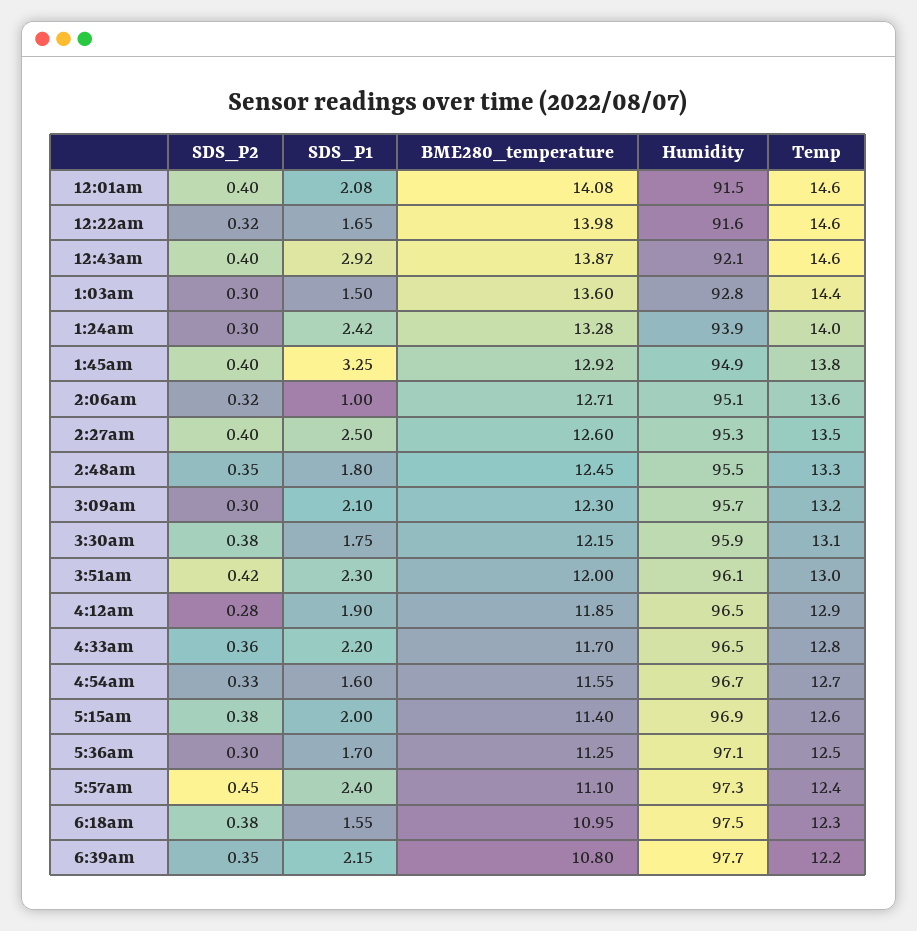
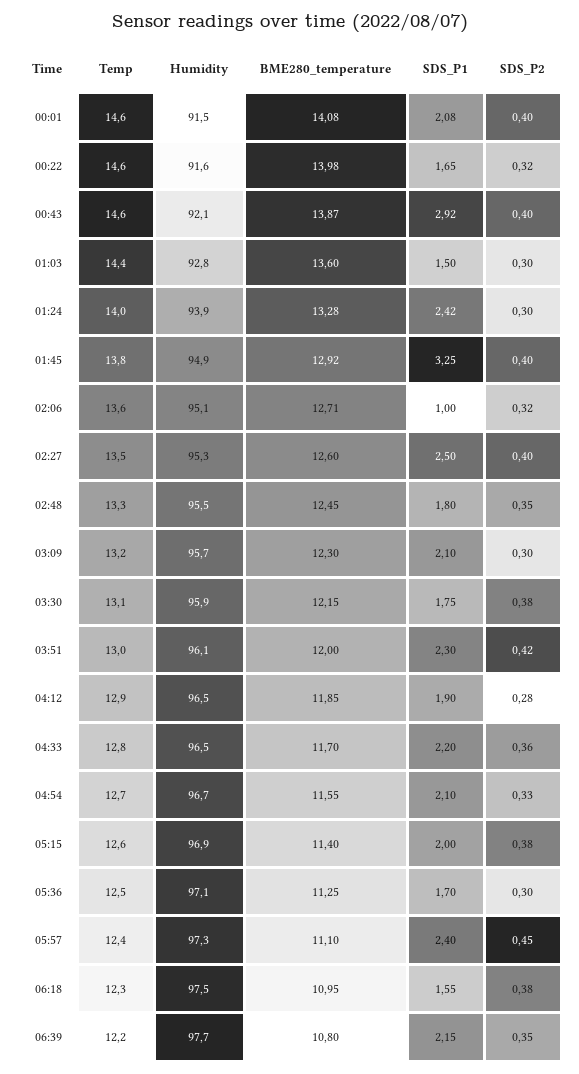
SDS_P1, 4:54am: 1.6 -> 2.1

